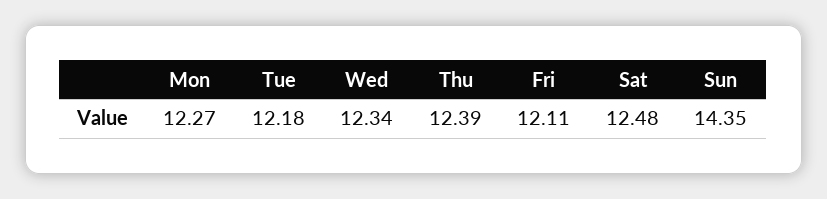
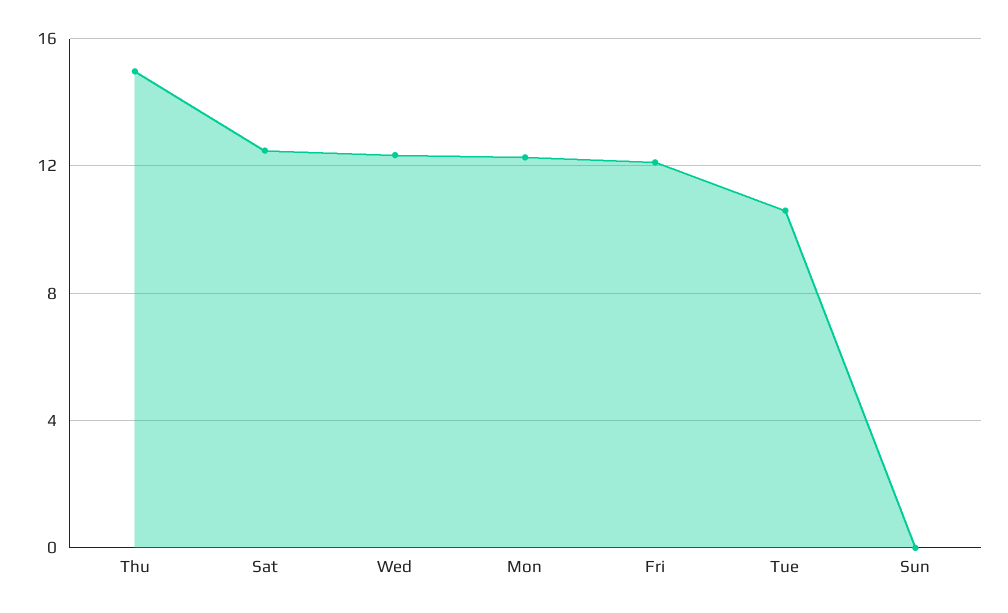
Tue: 12.18 -> 10.5
Thu: 12.39 -> 15
Sun: 14.35 -> 0

